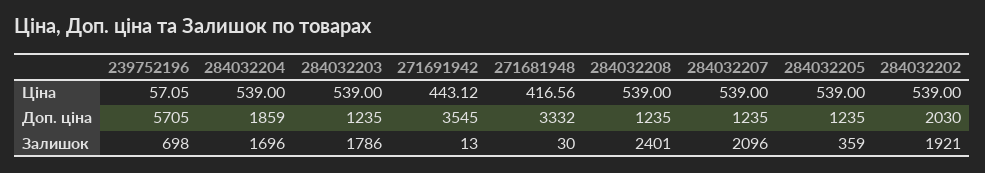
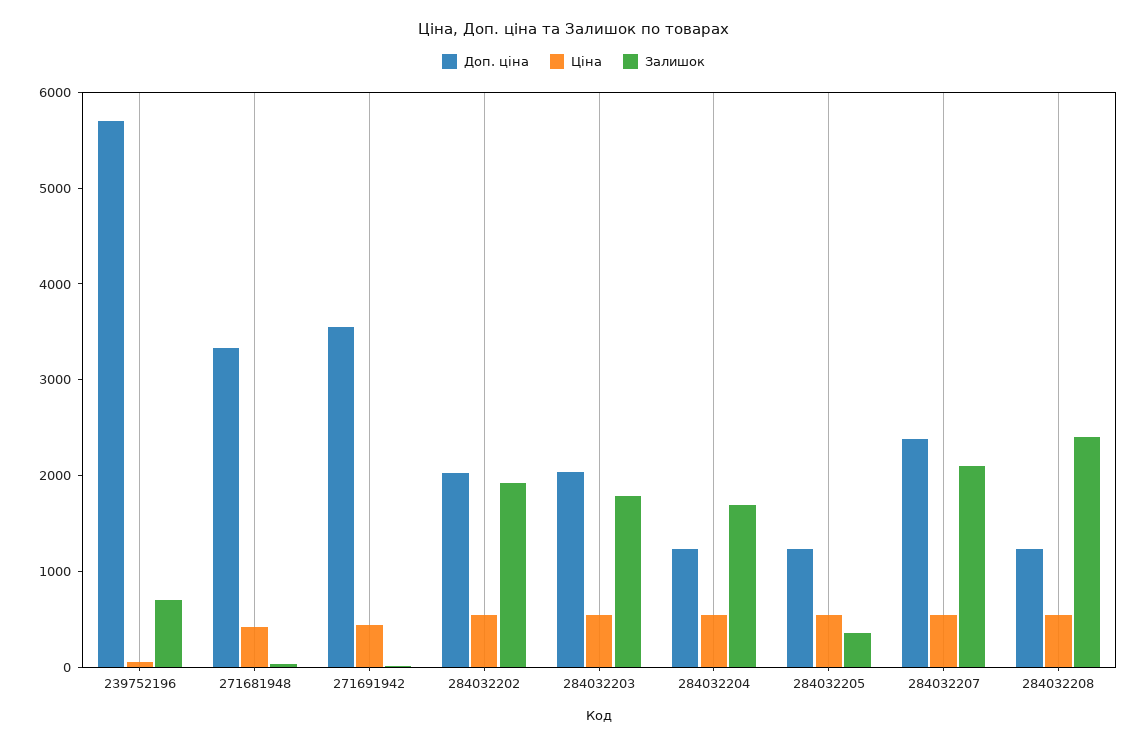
Доп. ціна, 284032204: 1859 -> 1200
Доп. ціна, 284032203: 1235 -> 2000
Доп. ціна, 284032207: 1235 -> 2400

